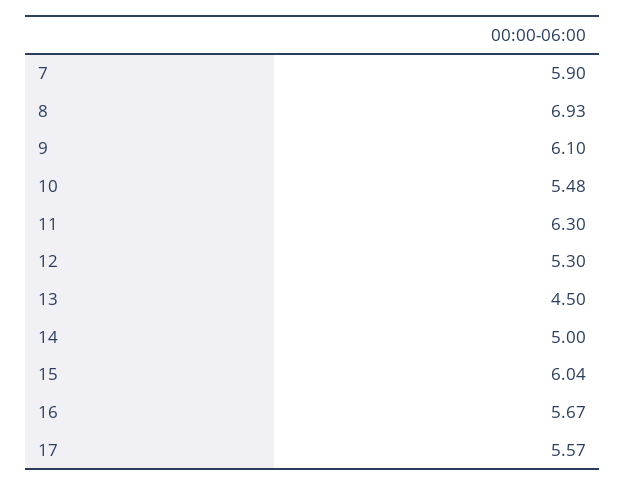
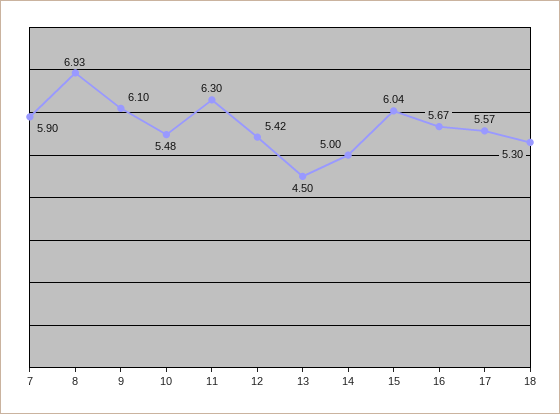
12: 5.3 -> 5.42
18: none -> 5.3

